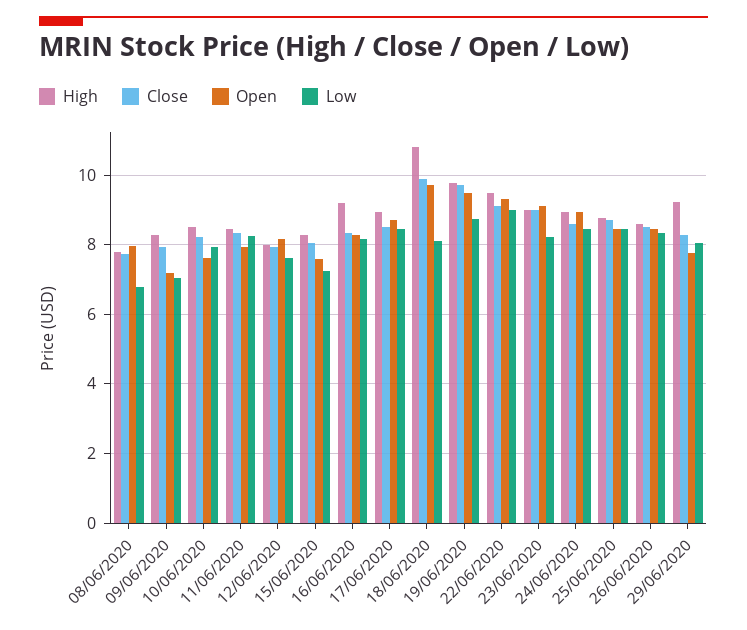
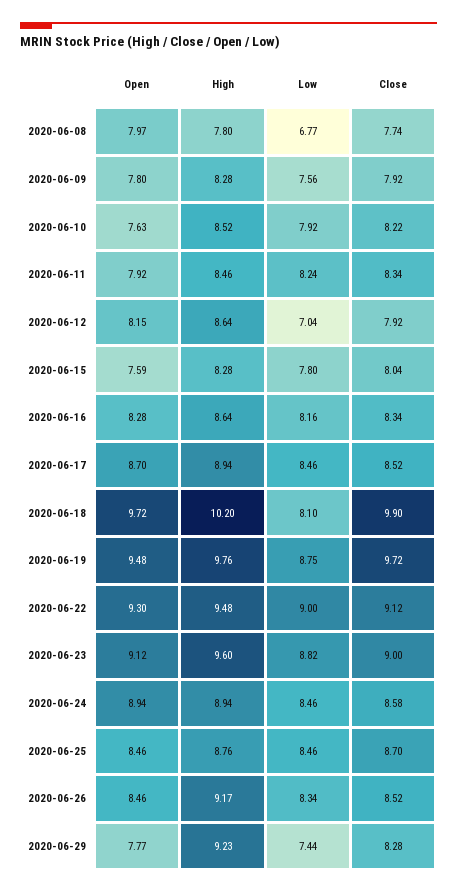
Open, 09/06/2020: 7.2 -> 7.8
Low, 09/06/2020: 7 -> 7.56
High, 12/06/2020: 8 -> 8.64
Low, 12/06/2020: 7.6 -> 7.04
Low, 15/06/2020: 7.2 -> 7.8
High, 16/06/2020: 9.2 -> 8.64
High, 18/06/2020: 10.8 -> 10.2
High, 23/06/2020: 9 -> 9.6
Low, 23/06/2020: 8.2 -> 8.82
High, 26/06/2020: 8.6 -> 9.17
Low, 29/06/2020: 8 -> 7.44

